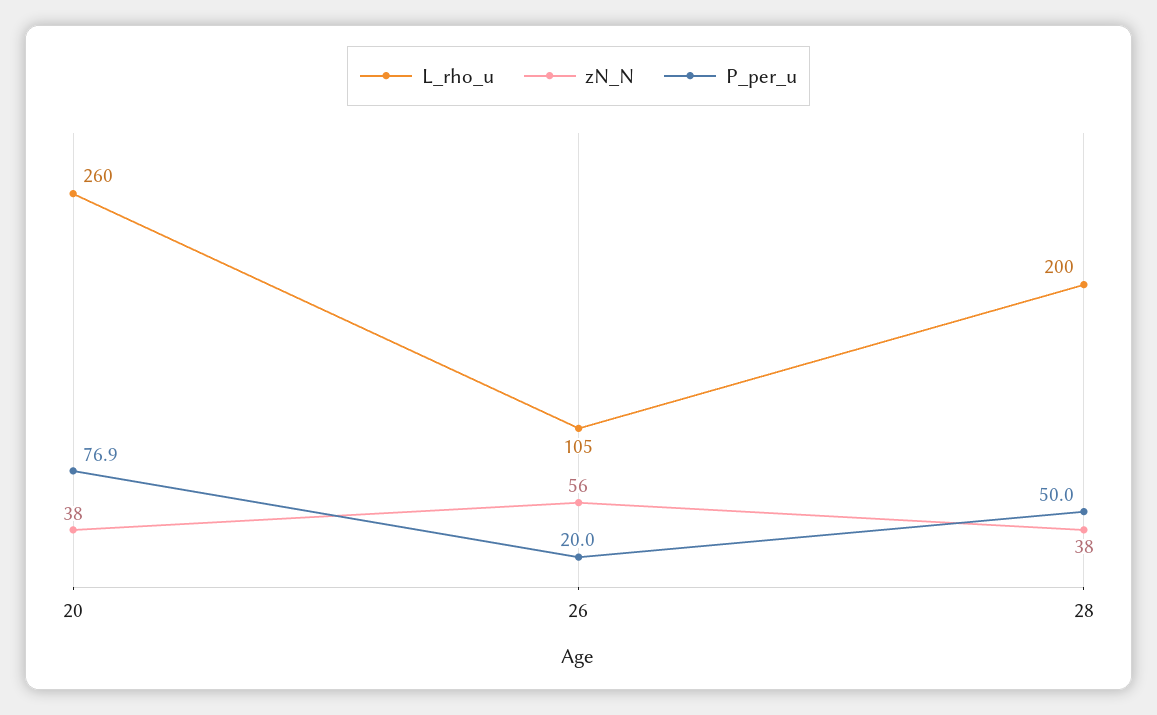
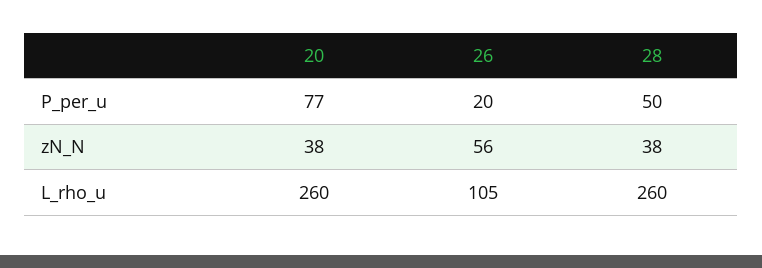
P_per_u, 20: 76.9 -> 77
L_rho_u, 28: 200 -> 260

